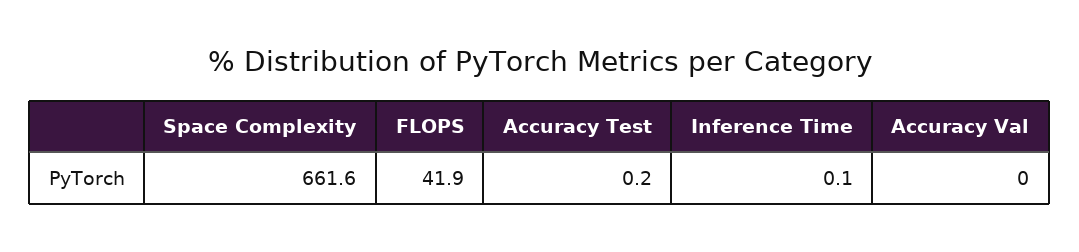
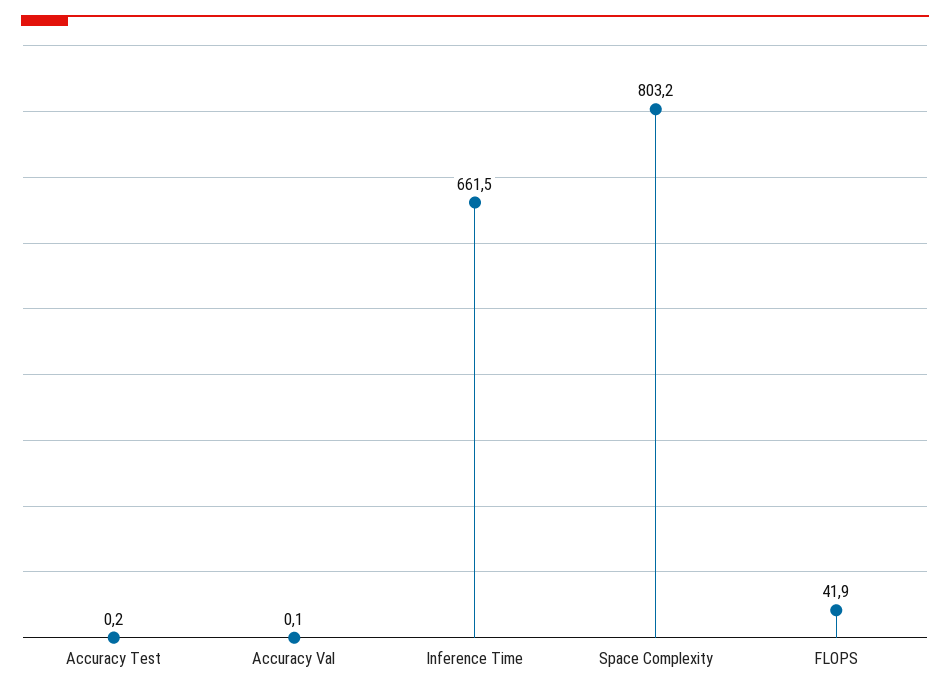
Space Complexity: 661.6 -> 803.2
Inference Time: 0.1 -> 661.5
Accuracy Val: 0 -> 0.1

